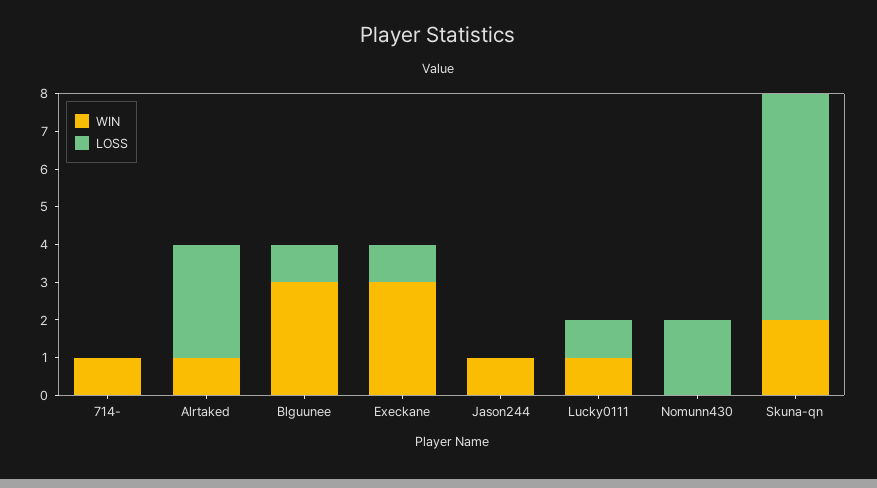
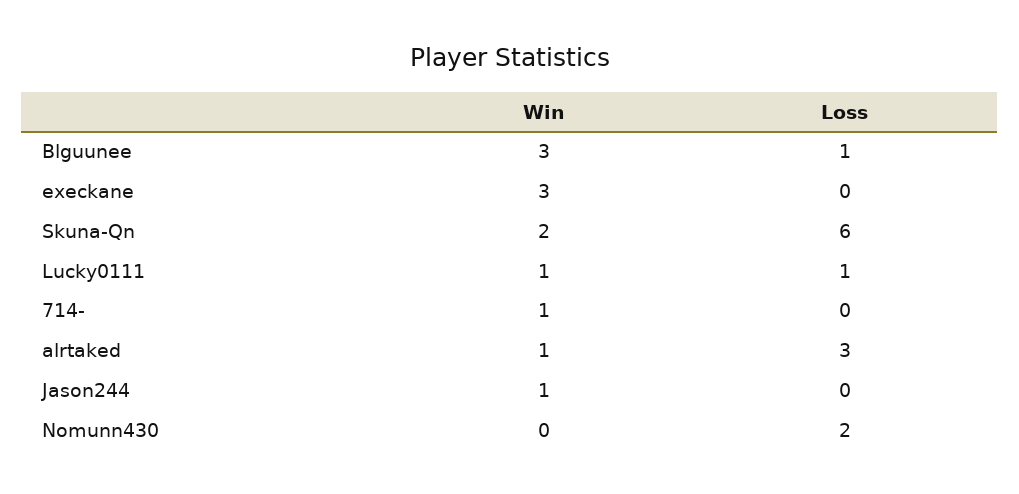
LOSS, Execkane: 1 -> 0

